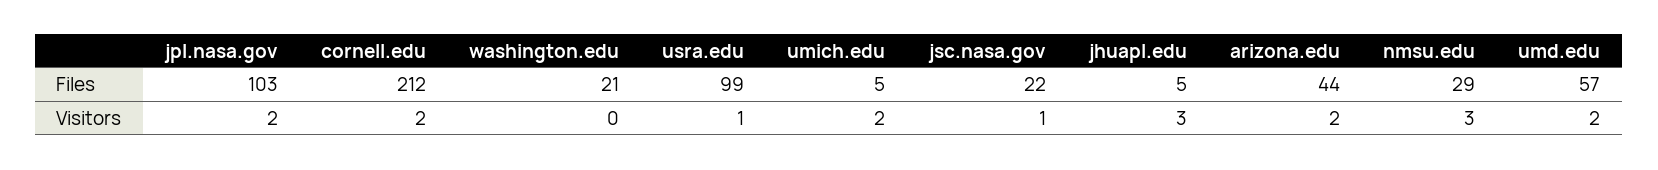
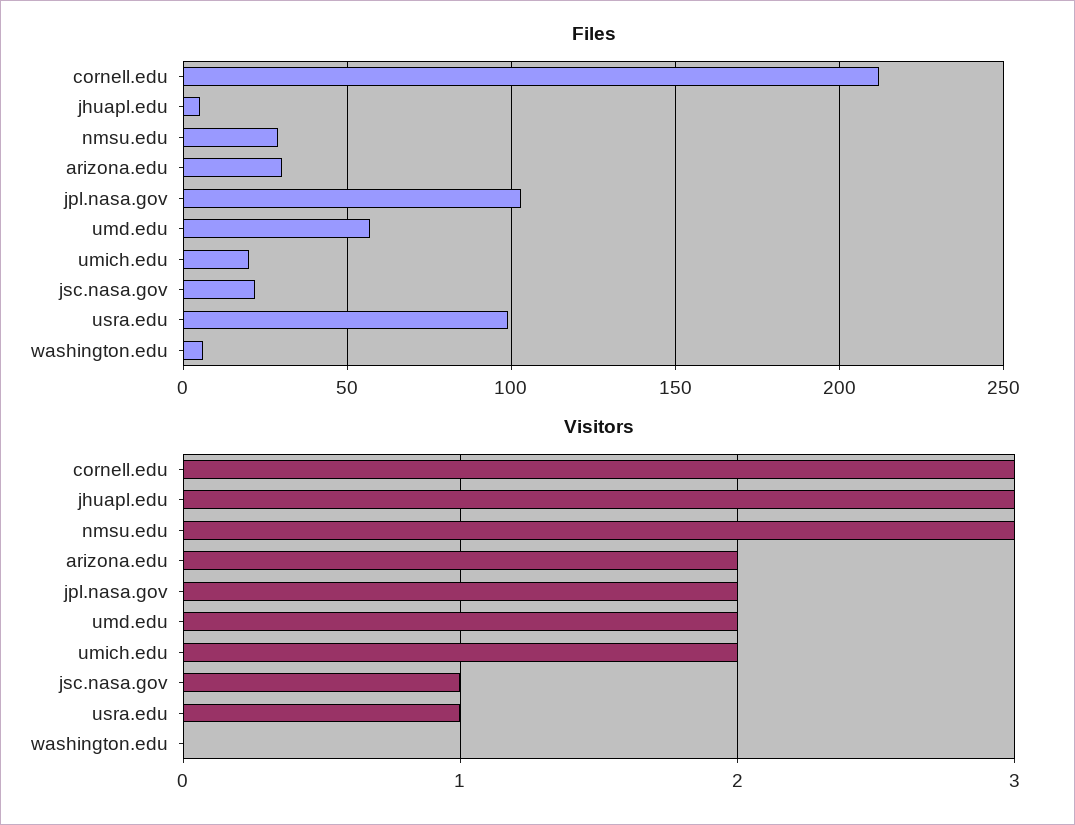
Files, washington.edu: 21 -> 5
Files, umich.edu: 5 -> 20
Files, arizona.edu: 44 -> 30
Visitors, cornell.edu: 2 -> 3

